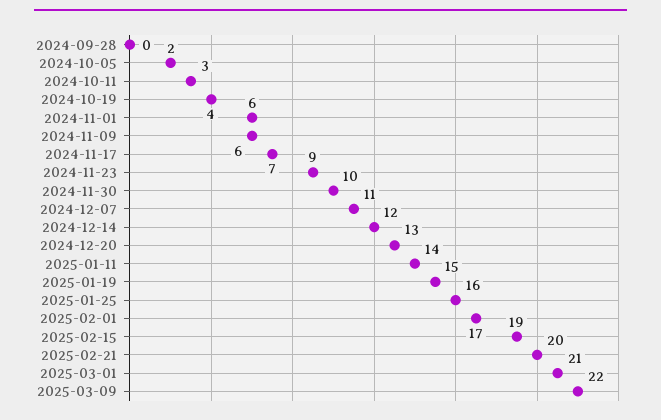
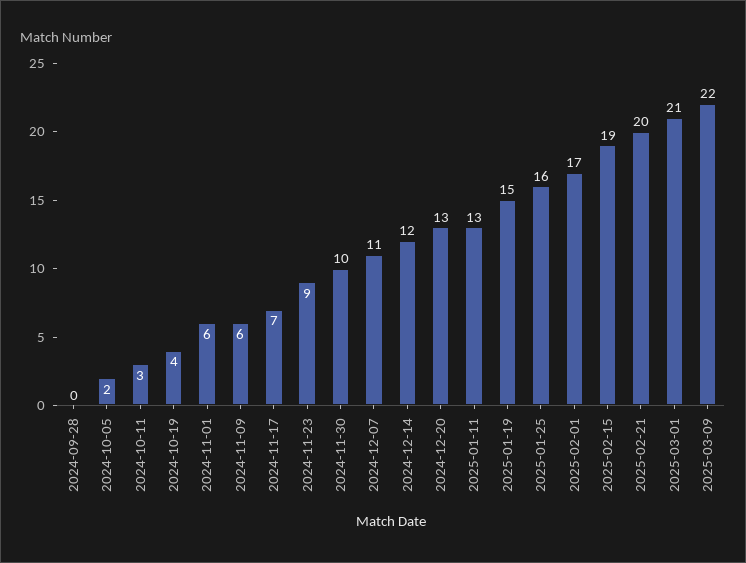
2025-01-11: 14 -> 13

